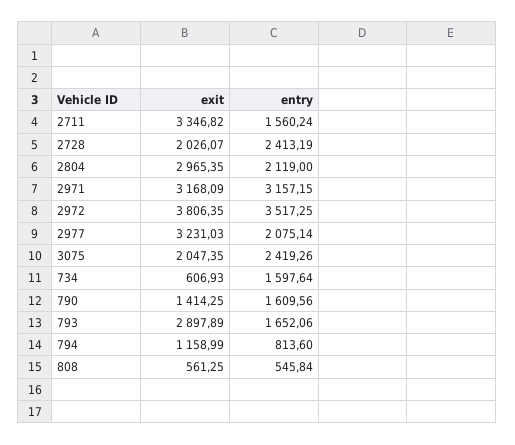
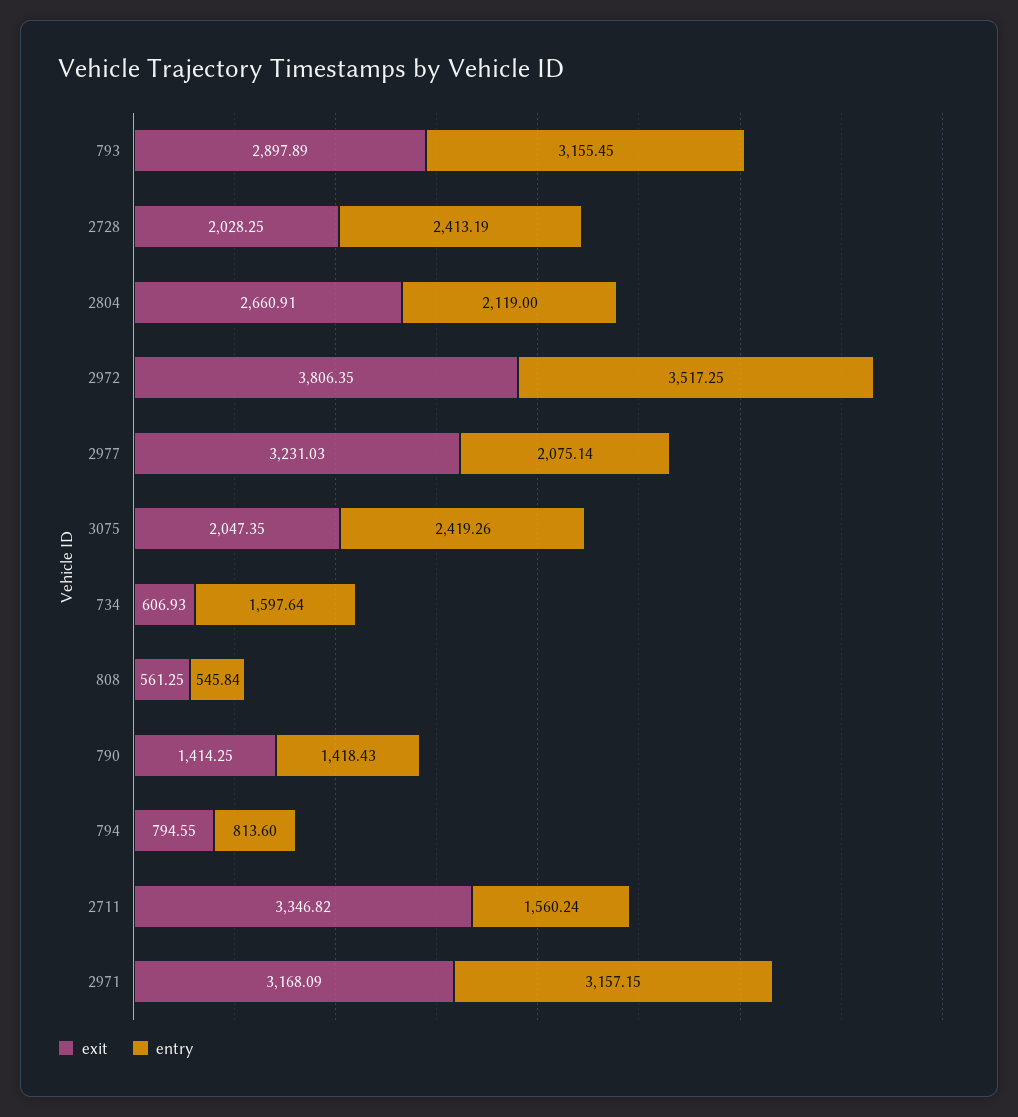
exit, 2728: 2026.07 -> 2028.25
exit, 2804: 2965.35 -> 2660.91
entry, 790: 1609.56 -> 1418.43
entry, 793: 1652.06 -> 3155.45
exit, 794: 1158.99 -> 794.55

